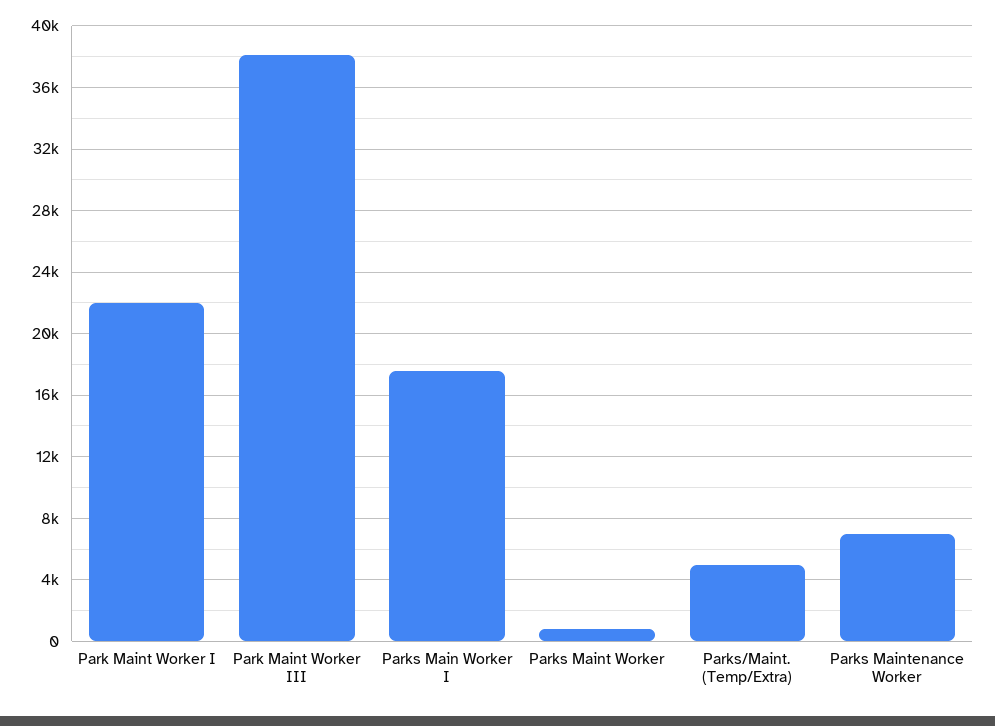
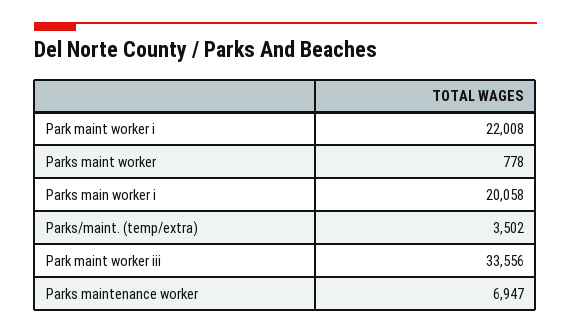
Park Maint Worker III: 38000 -> 33556
Parks Main Worker I: 17500 -> 20058
Parks/Maint. (Temp/Extra): 5000 -> 3502

